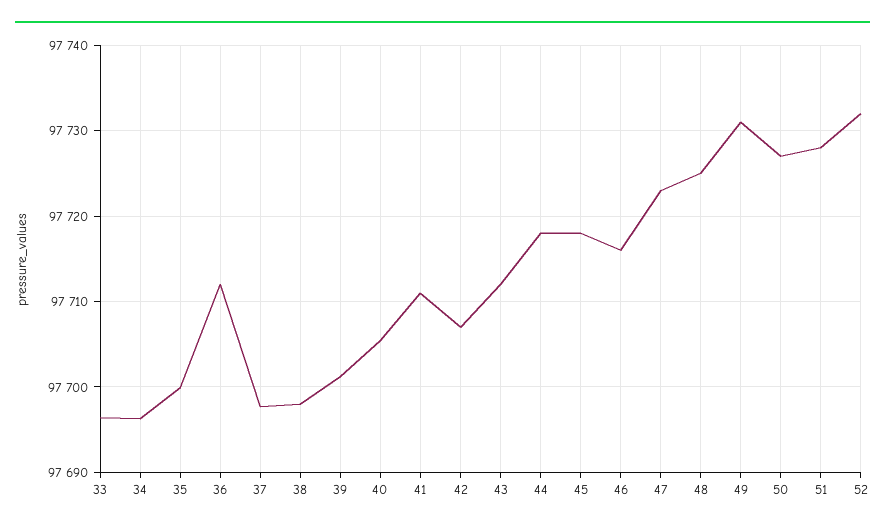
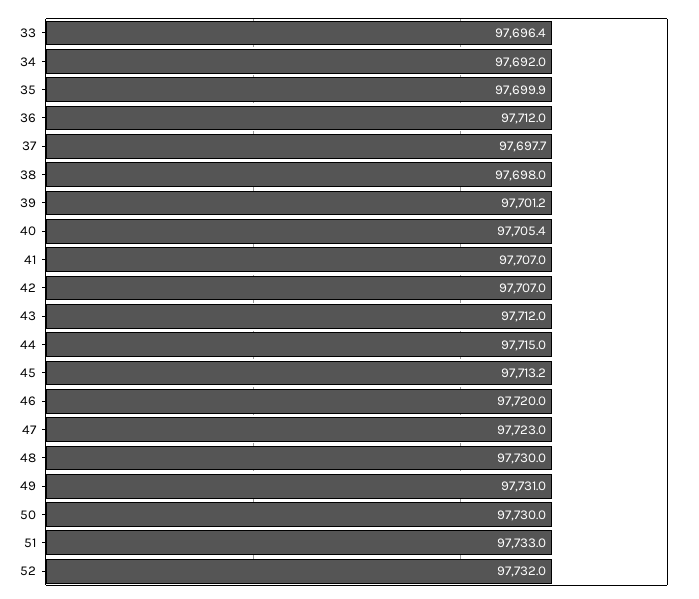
34: 97696 -> 97692
41: 97711 -> 97707
44: 97718 -> 97715
45: 97718 -> 97713.2
46: 97716 -> 97720
48: 97725 -> 97730
50: 97727 -> 97730
51: 97728 -> 97733

